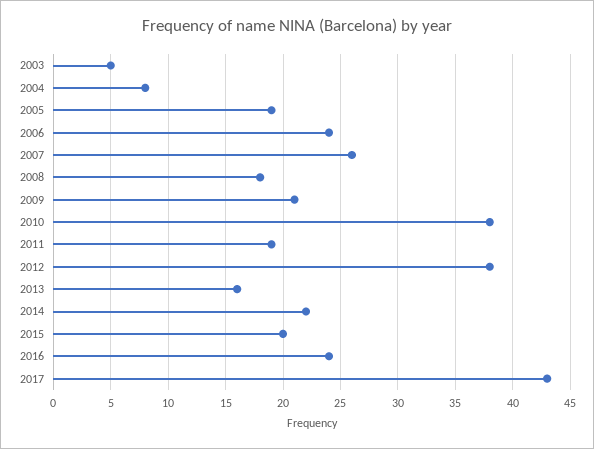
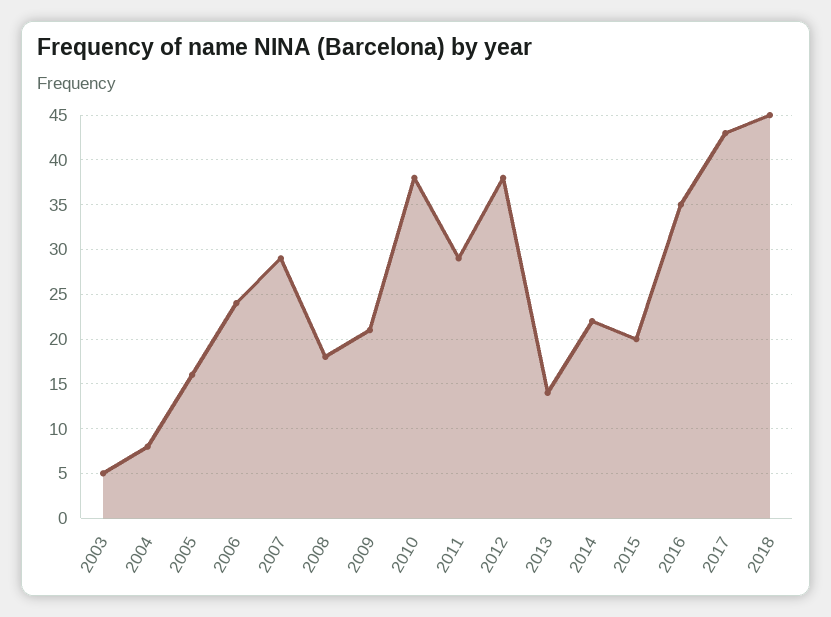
2005: 19 -> 16
2007: 26 -> 29
2011: 19 -> 29
2013: 16 -> 14
2016: 24 -> 35
2018: none -> 45

